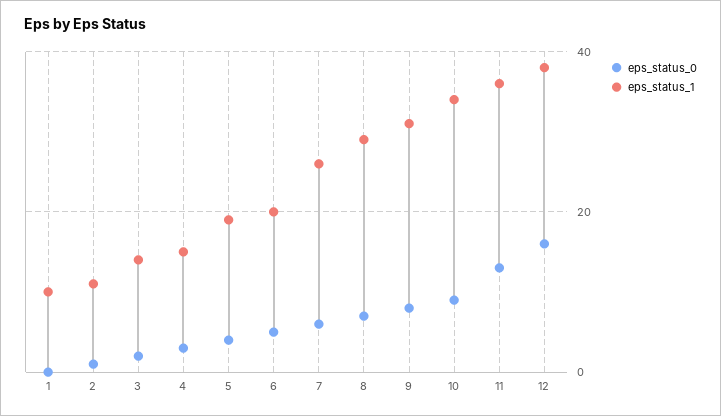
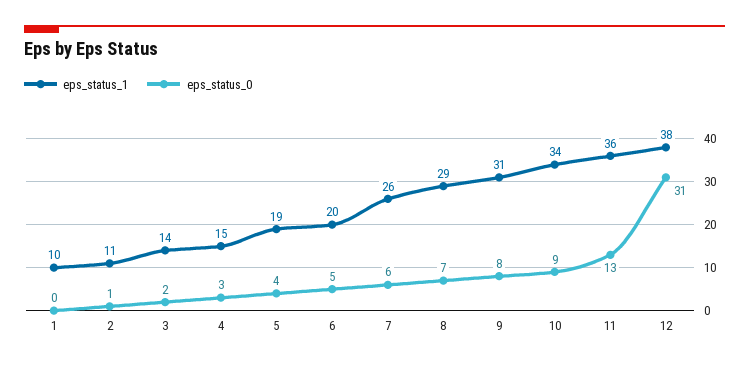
eps_status_0, 12: 15 -> 31

